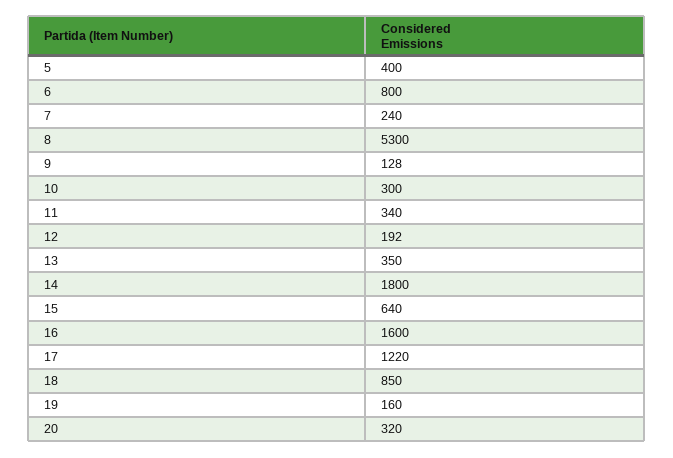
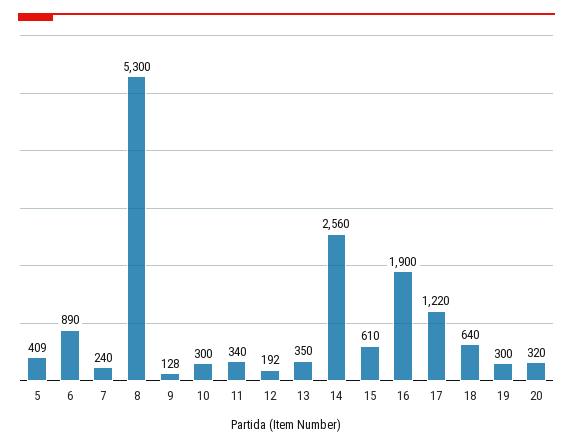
5: 400 -> 409
6: 800 -> 890
14: 1800 -> 2560
15: 640 -> 610
16: 1600 -> 1900
18: 850 -> 640
19: 160 -> 300

